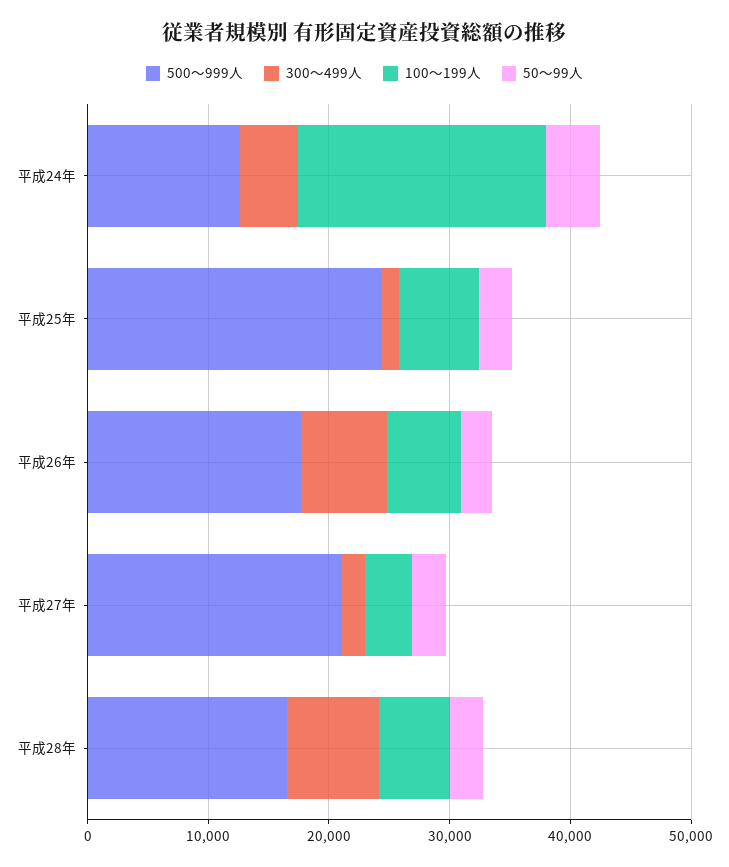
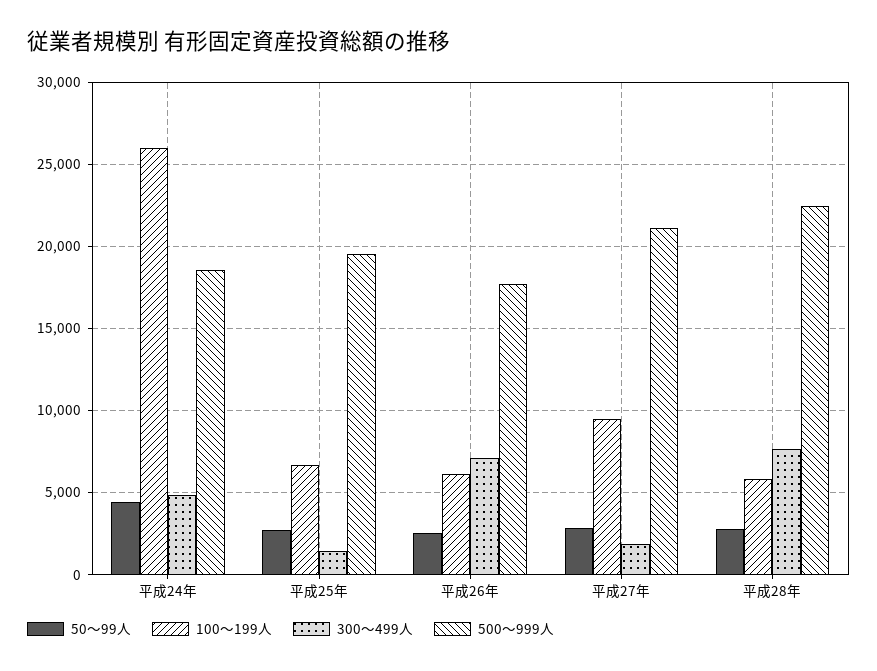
500～999人, 平成24年: 12000 -> 18500
100～199人, 平成24年: 20000 -> 26000
500～999人, 平成25年: 24000 -> 19500
100～199人, 平成27年: 4000 -> 9500
500～999人, 平成28年: 16000 -> 22500

